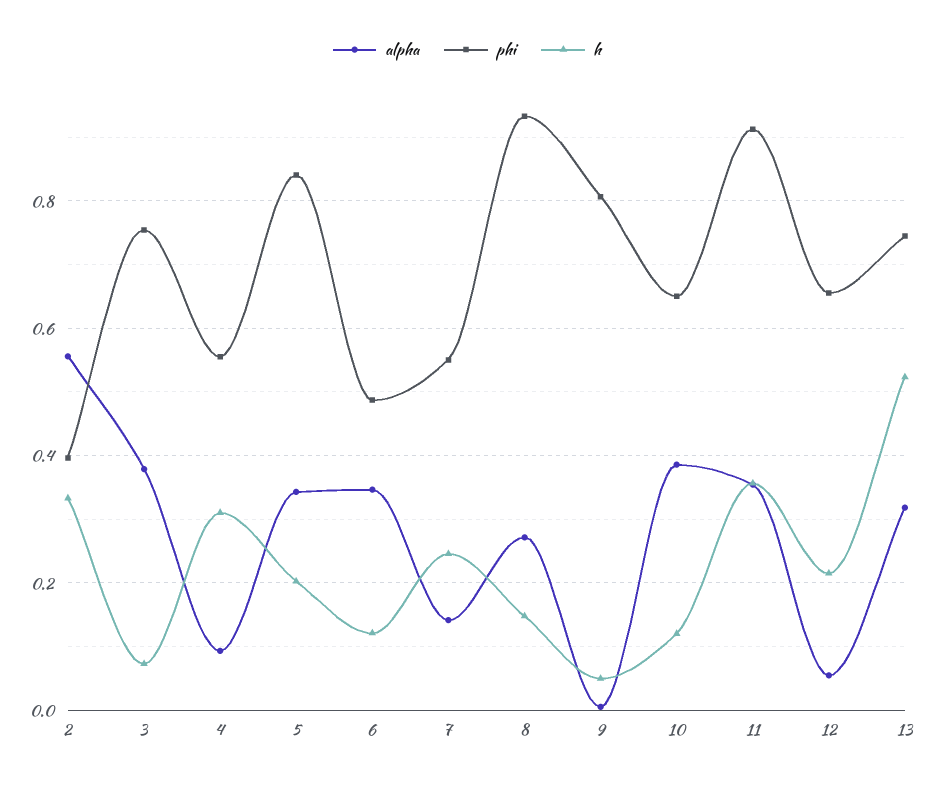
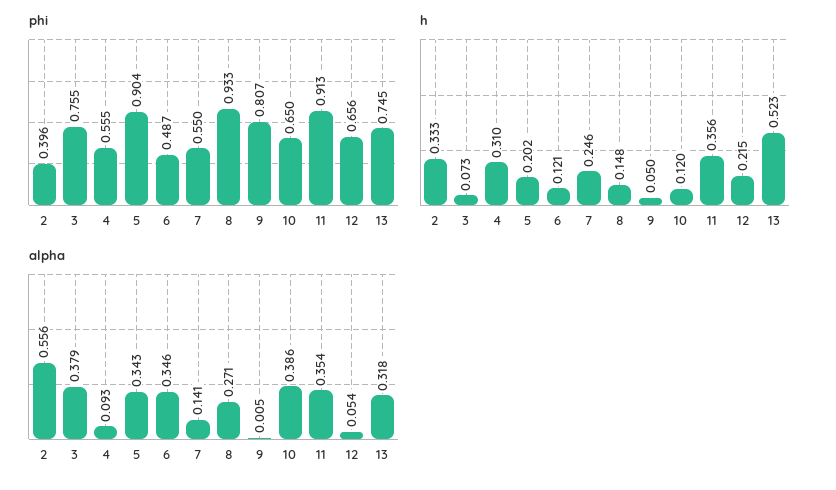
phi, 5: 0.84 -> 0.904

